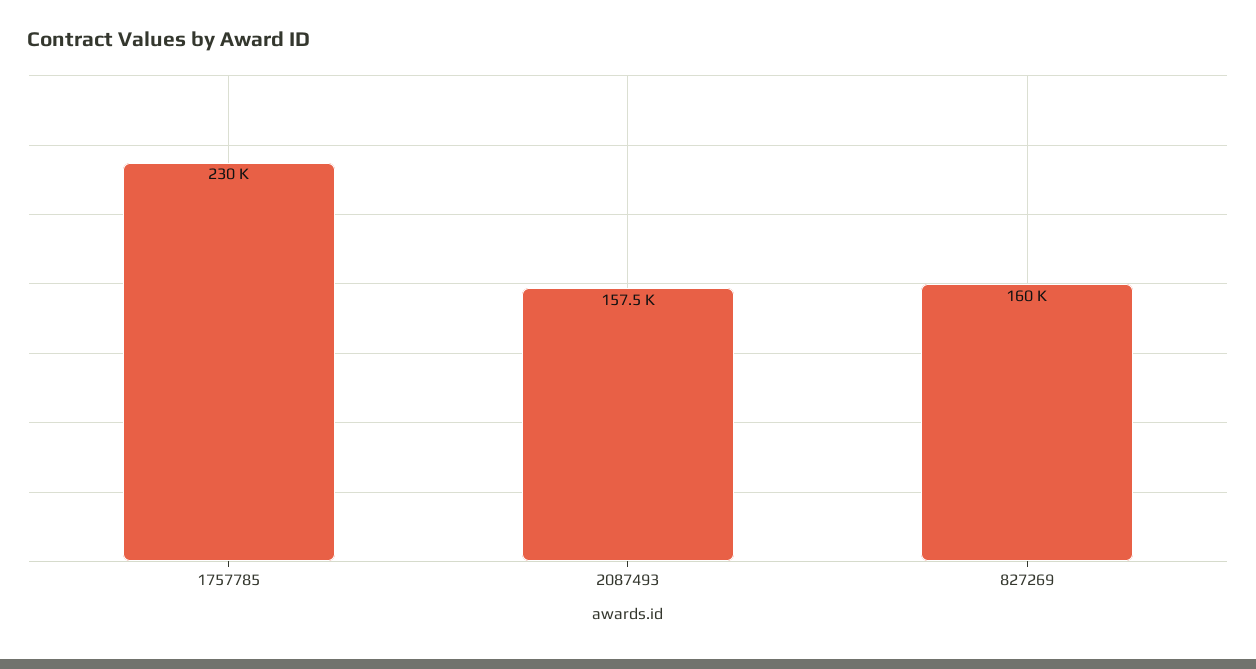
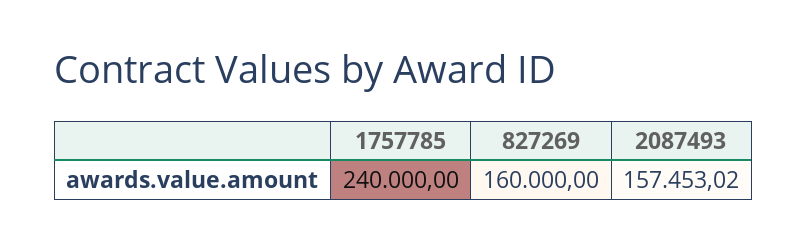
1757785: 230000 -> 240000

